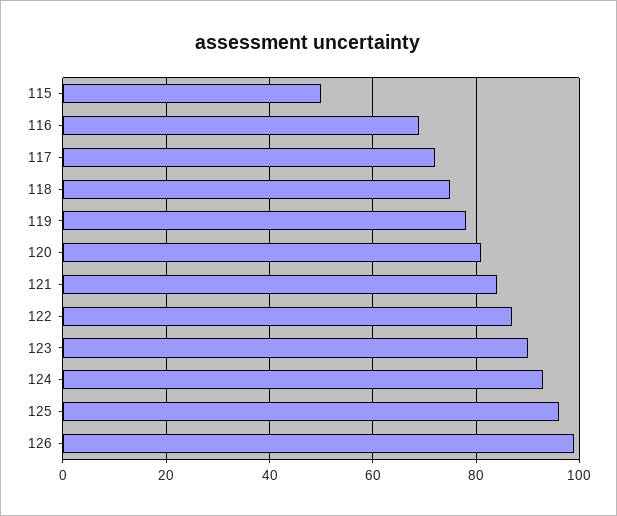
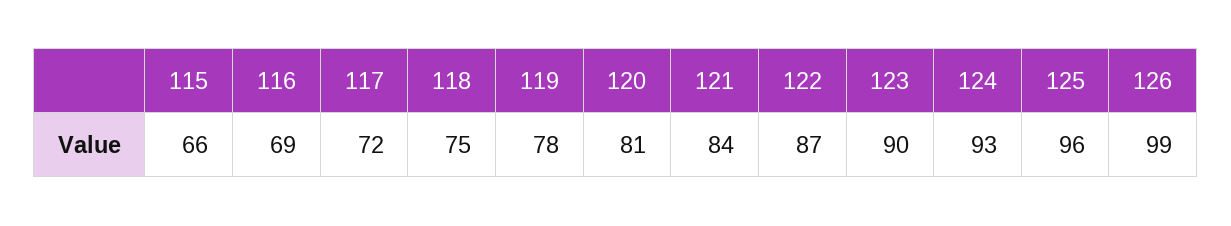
115: 50 -> 66

